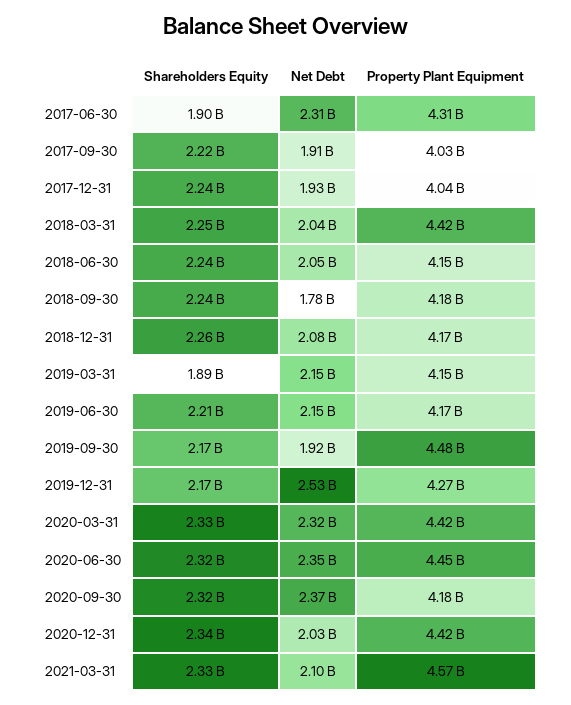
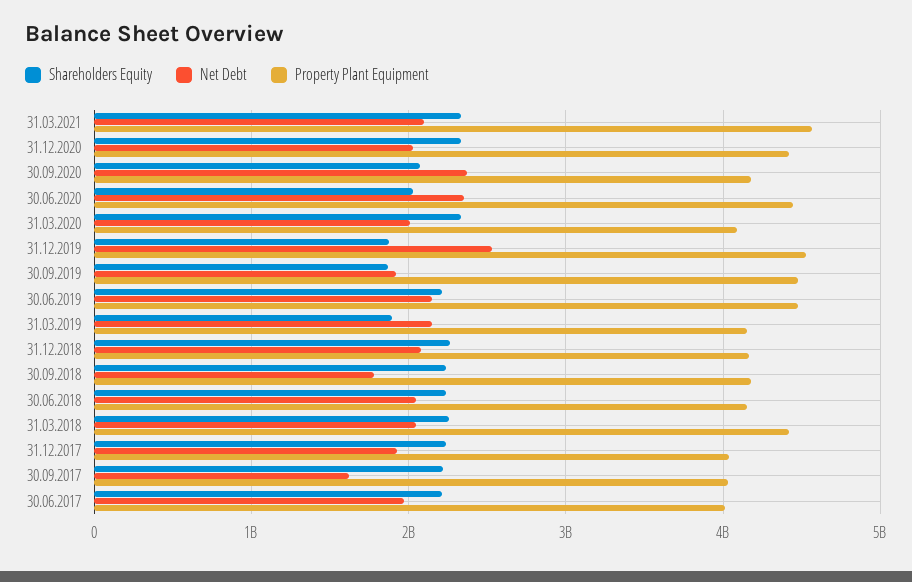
Shareholders Equity, 2017-06-30: 1900000000 -> 2200000000
Net Debt, 2017-06-30: 2310000000 -> 2000000000
Property Plant Equipment, 2017-06-30: 4310000000 -> 4000000000
Net Debt, 2017-09-30: 1910000000 -> 1600000000
Property Plant Equipment, 2019-06-30: 4170000000 -> 4500000000
Shareholders Equity, 2019-09-30: 2170000000 -> 1900000000
Shareholders Equity, 2019-12-31: 2170000000 -> 1900000000
Property Plant Equipment, 2019-12-31: 4270000000 -> 4500000000
Net Debt, 2020-03-31: 2320000000 -> 2000000000
Property Plant Equipment, 2020-03-31: 4420000000 -> 4100000000
Shareholders Equity, 2020-06-30: 2320000000 -> 2000000000
Shareholders Equity, 2020-09-30: 2320000000 -> 2100000000

